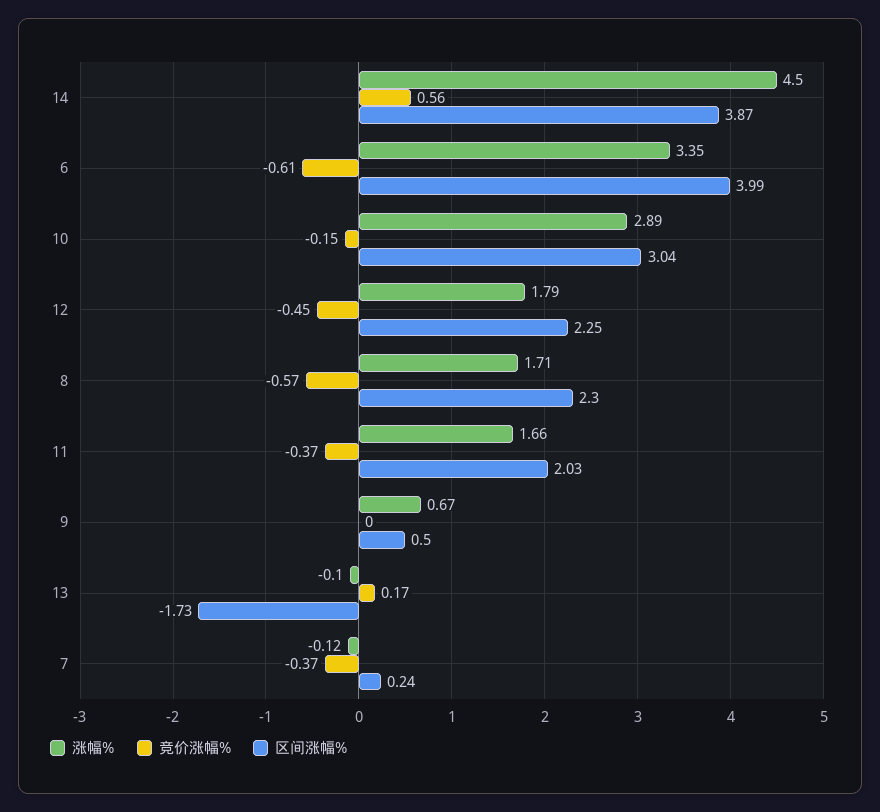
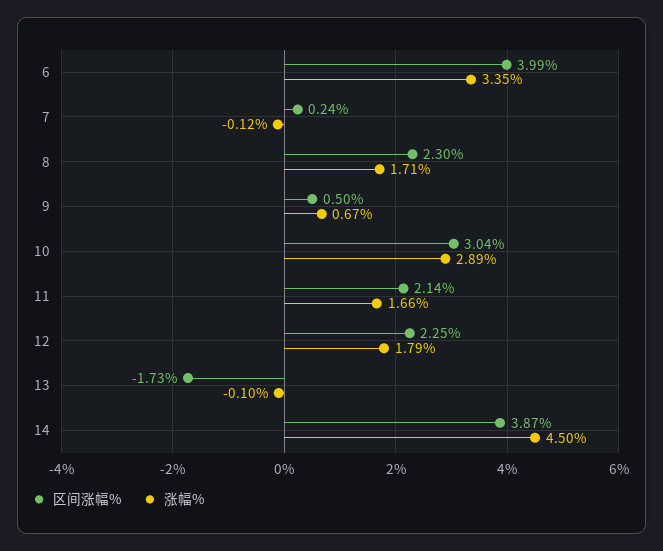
竞价涨幅%, 14: 0.56 -> none
竞价涨幅%, 6: -0.61 -> none
竞价涨幅%, 10: -0.15 -> none
竞价涨幅%, 12: -0.45 -> none
竞价涨幅%, 8: -0.57 -> none
竞价涨幅%, 11: -0.37 -> none
区间涨幅%, 11: 2.03 -> 2.14
竞价涨幅%, 9: 0 -> none
竞价涨幅%, 13: 0.17 -> none
竞价涨幅%, 7: -0.37 -> none

